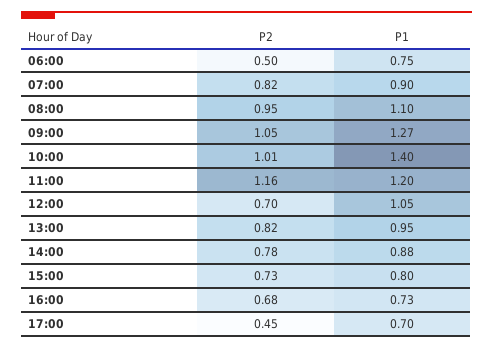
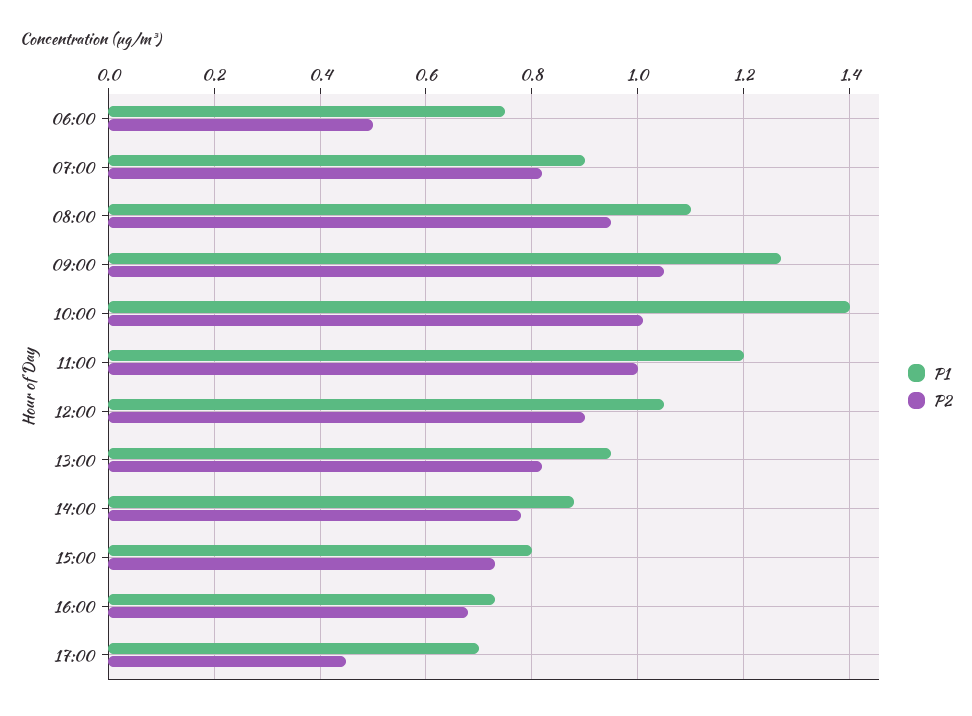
P2, 11:00: 1.16 -> 1
P2, 12:00: 0.7 -> 0.9

